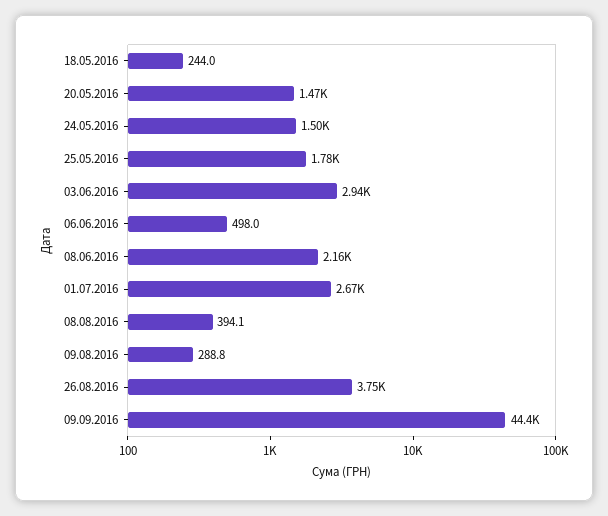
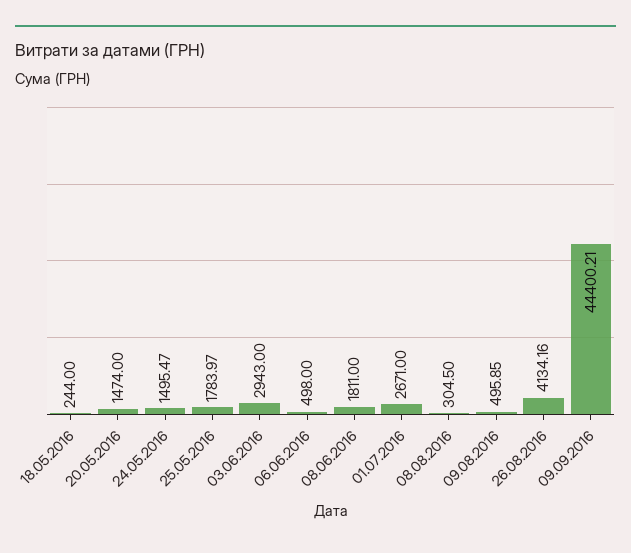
08.06.2016: 2160 -> 1811
08.08.2016: 394.1 -> 304.5
09.08.2016: 288.8 -> 495.85
26.08.2016: 3750 -> 4134.16

